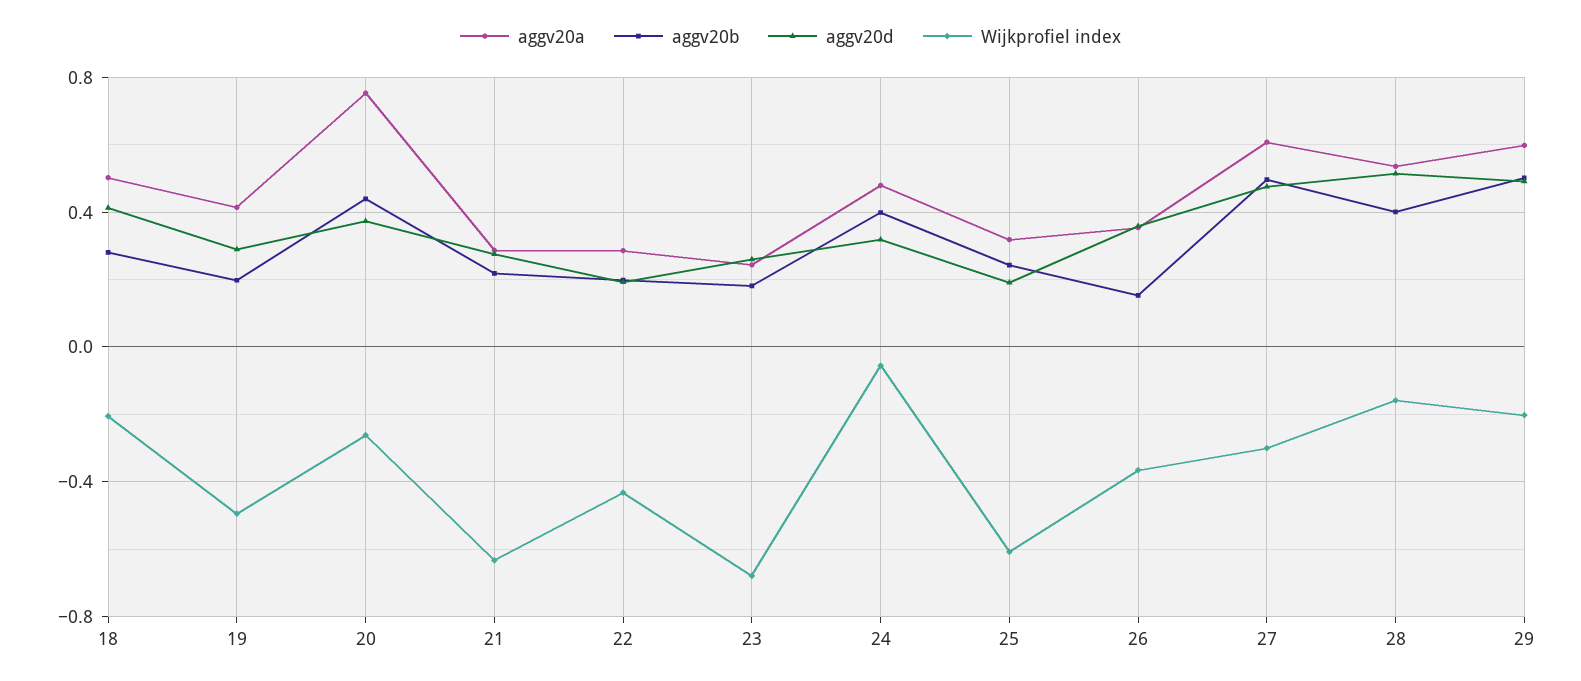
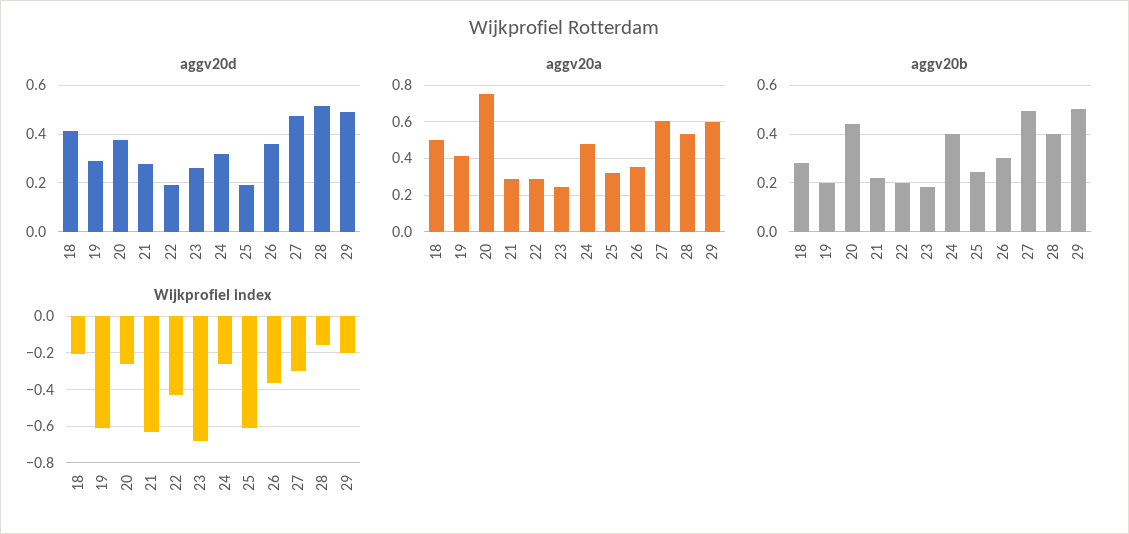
Wijkprofiel index, 19: -0.5 -> -0.6
Wijkprofiel index, 24: -0.05 -> -0.25
aggv20b, 26: 0.15 -> 0.3

